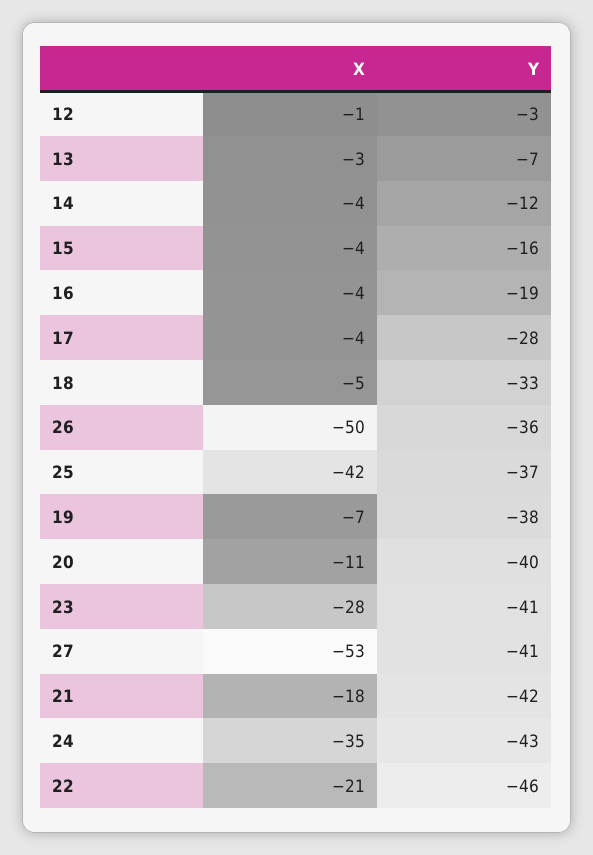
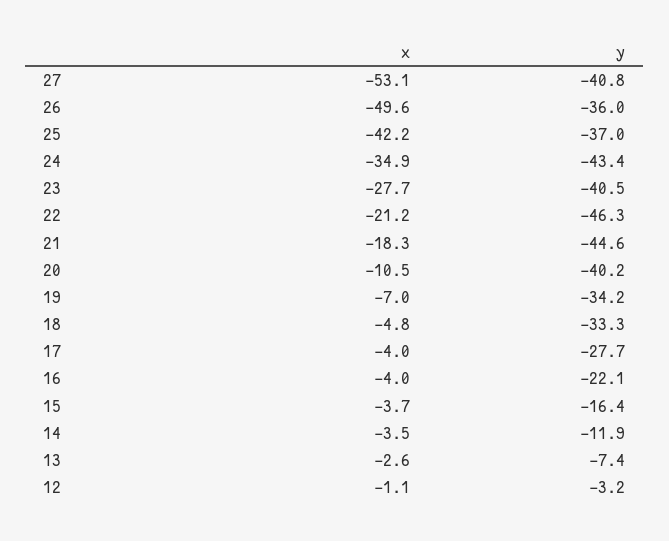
Y, 16: -19 -> -22.1
Y, 19: -38 -> -34.2
Y, 21: -42 -> -44.6

